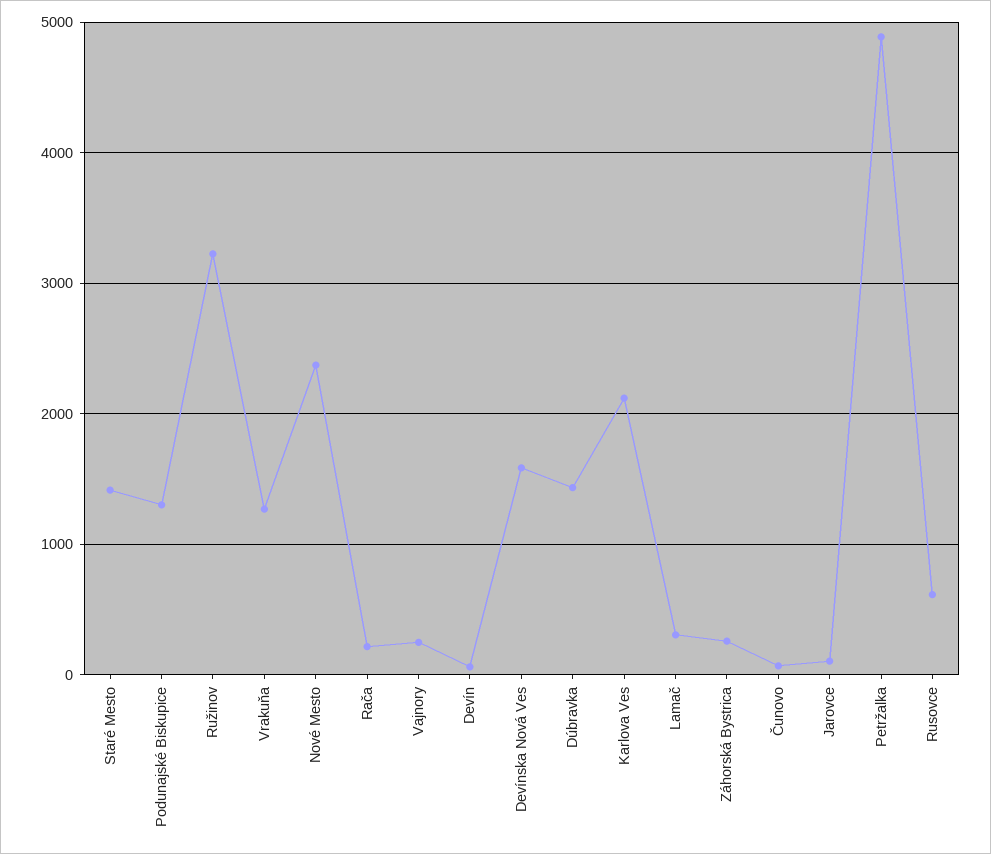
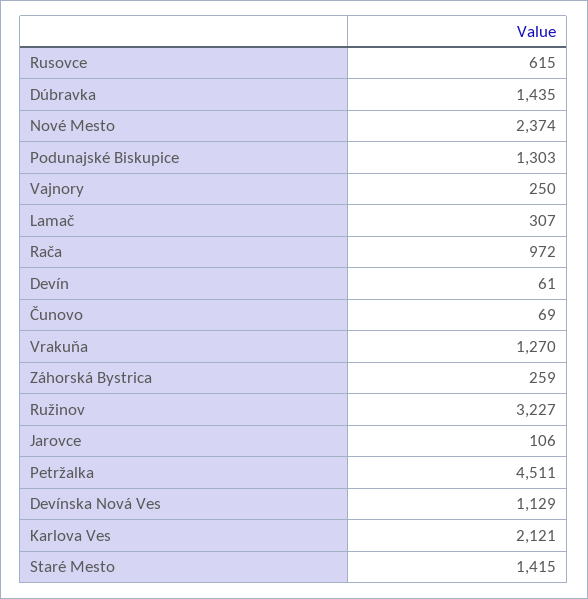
Rača: 200 -> 972
Devínska Nová Ves: 1600 -> 1129
Petržalka: 4900 -> 4511

